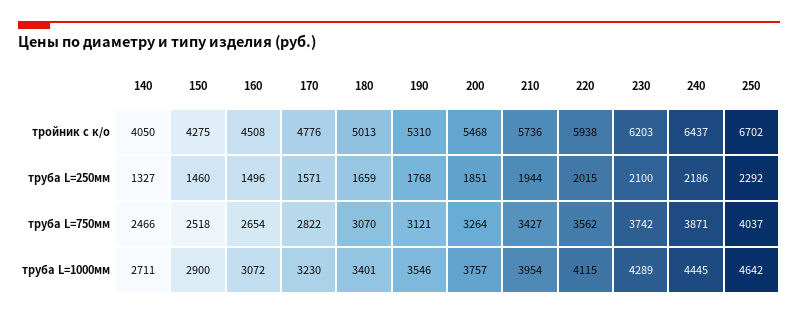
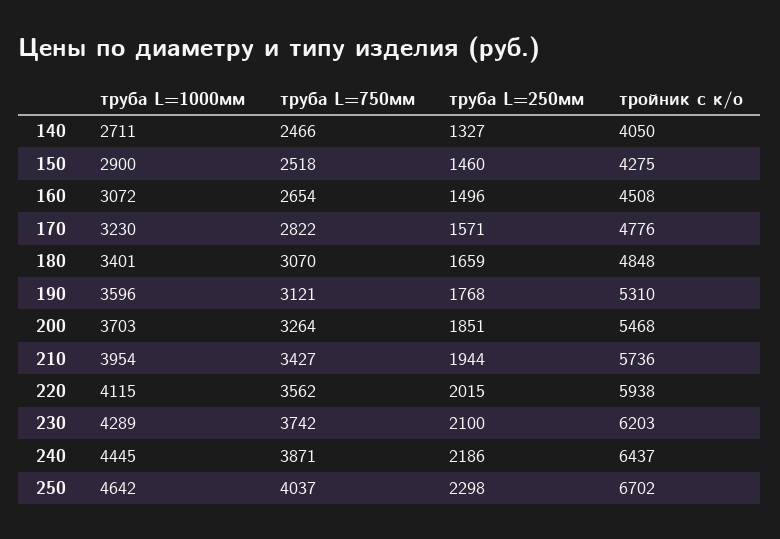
180, тройник с к/о: 5013 -> 4848
250, труба L=250мм: 2292 -> 2298
190, труба L=1000мм: 3546 -> 3596
200, труба L=1000мм: 3757 -> 3703

